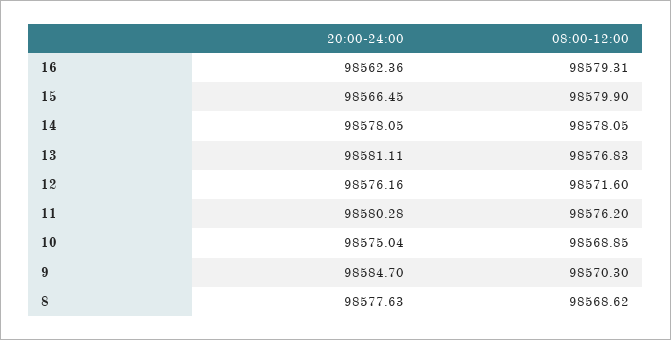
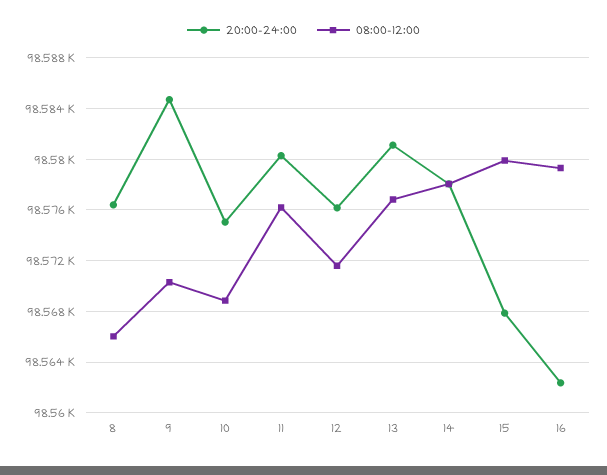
20:00-24:00, 15: 98566.45 -> 98568
20:00-24:00, 8: 98577.63 -> 98576.5
08:00-12:00, 8: 98568.62 -> 98566

